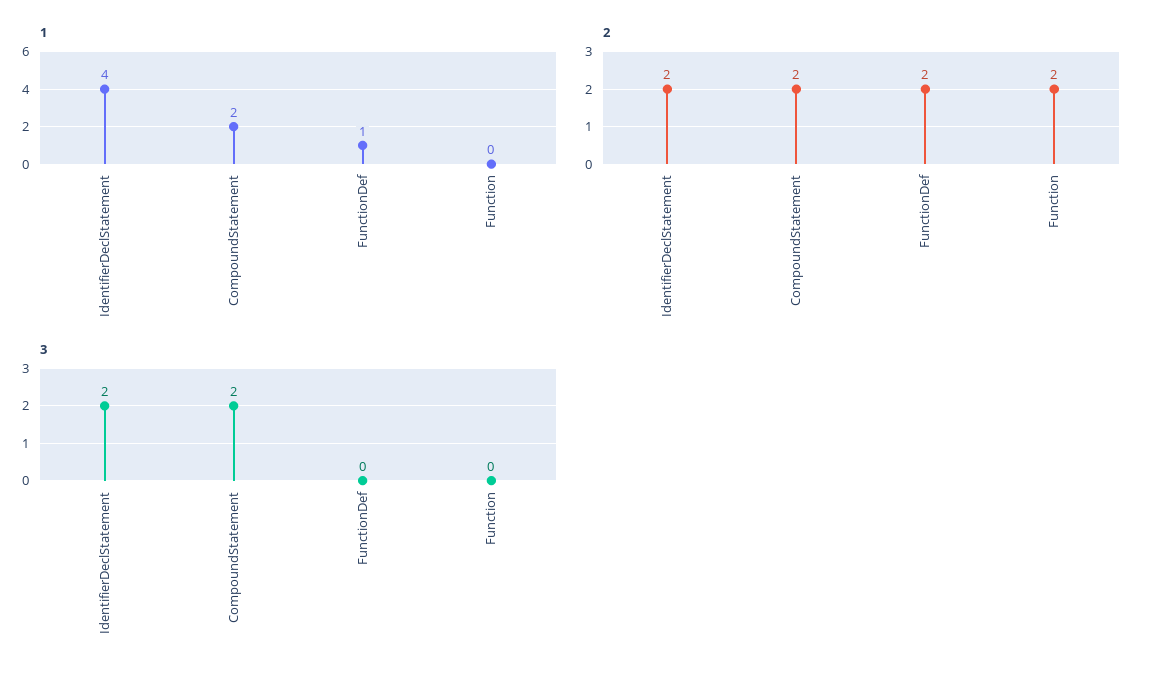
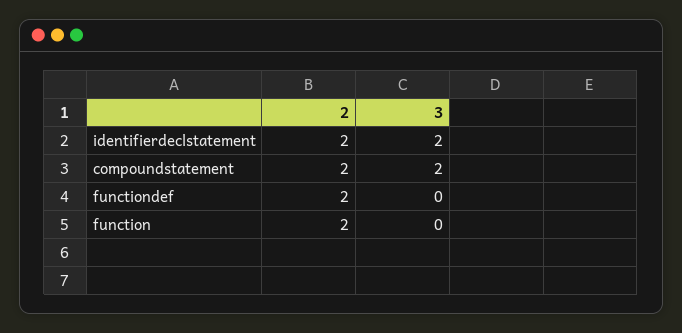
1, IdentifierDeclStatement: 4 -> none
1, CompoundStatement: 2 -> none
1, FunctionDef: 1 -> none
1, Function: 0 -> none

